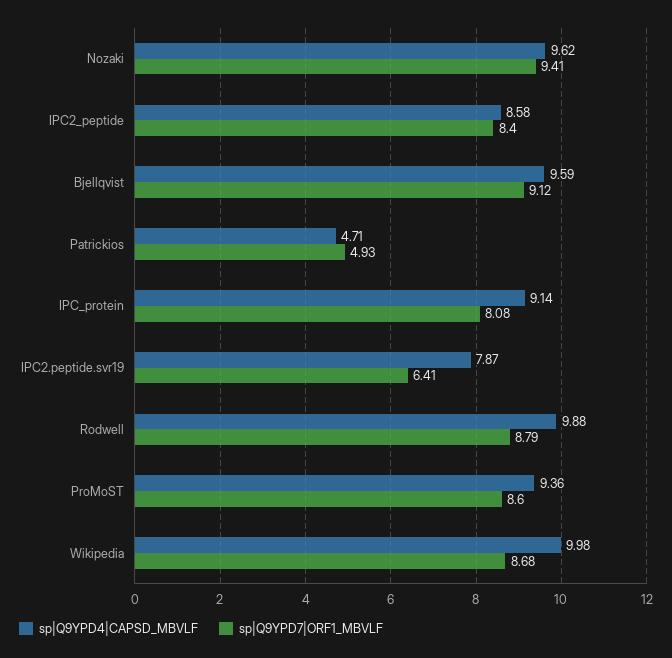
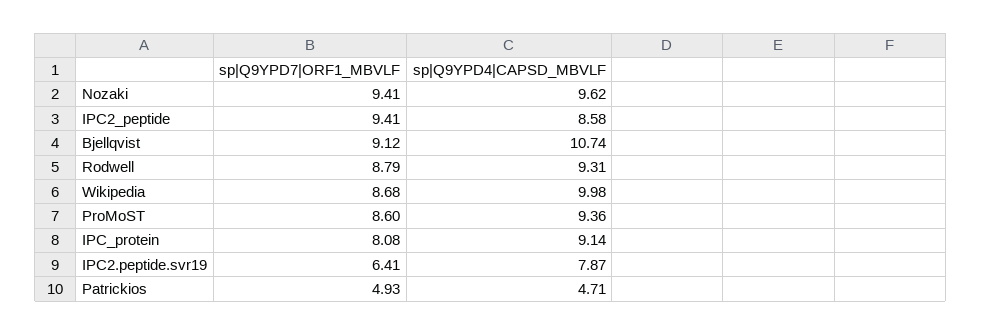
sp|Q9YPD7|ORF1_MBVLF, IPC2_peptide: 8.4 -> 9.41
sp|Q9YPD4|CAPSD_MBVLF, Bjellqvist: 9.59 -> 10.74
sp|Q9YPD4|CAPSD_MBVLF, Rodwell: 9.88 -> 9.31

